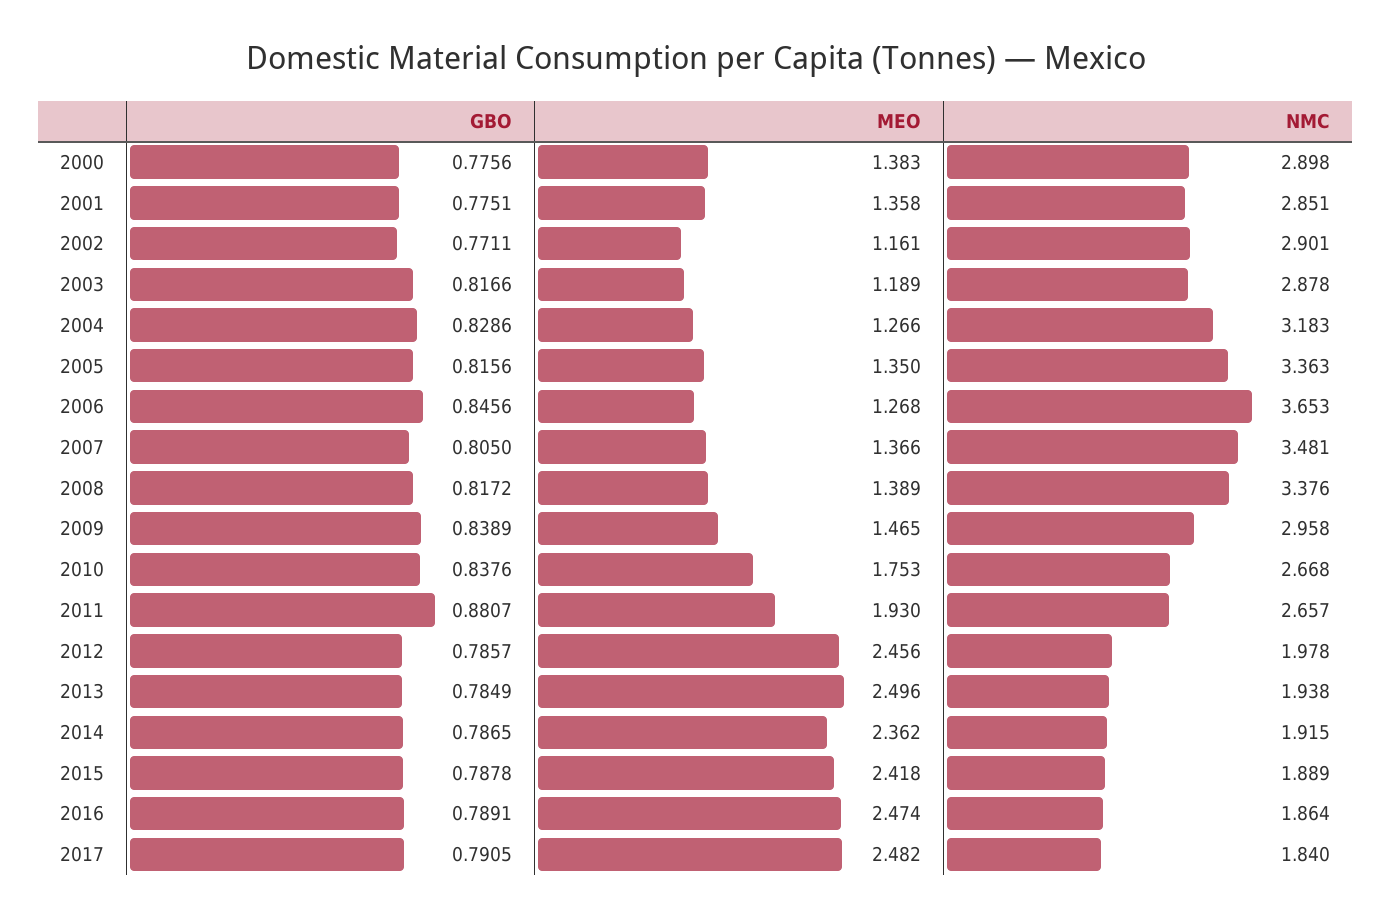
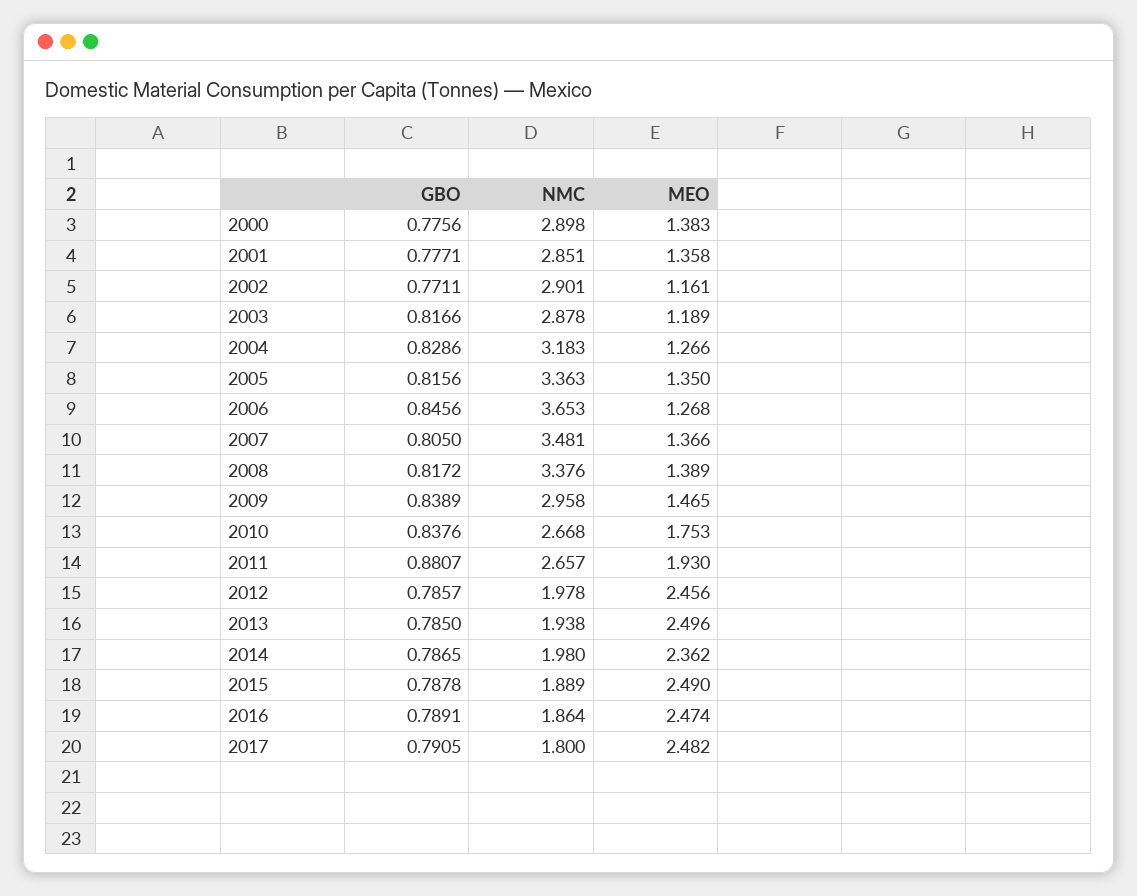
GBO, 2001: 0.7751 -> 0.7771
GBO, 2013: 0.7849 -> 0.785
NMC, 2014: 1.915 -> 1.98
MEO, 2015: 2.418 -> 2.49
NMC, 2017: 1.84 -> 1.8

